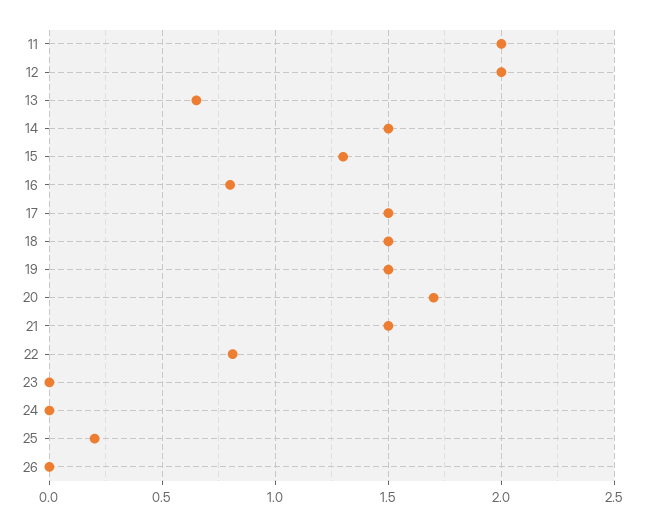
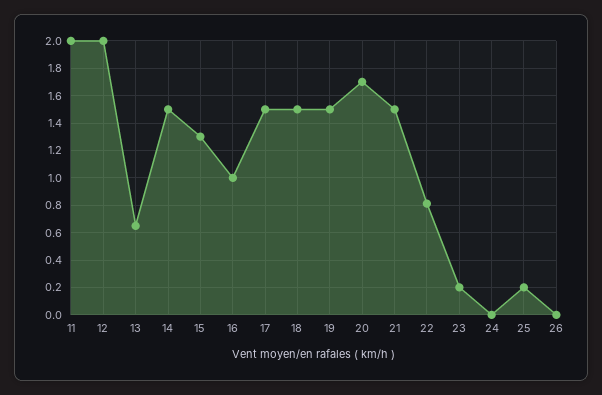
16: 0.8 -> 1
23: 0 -> 0.2

